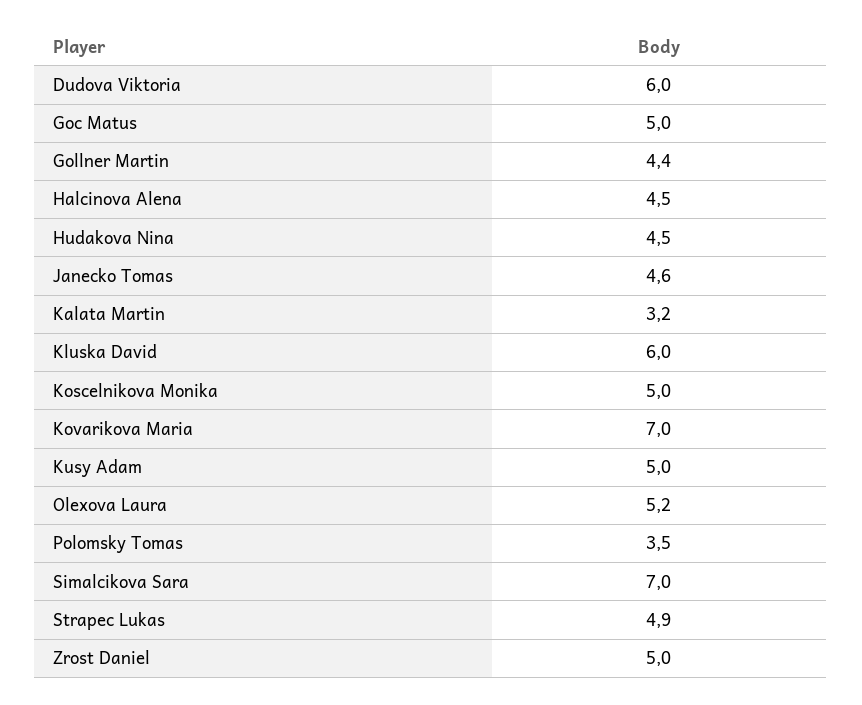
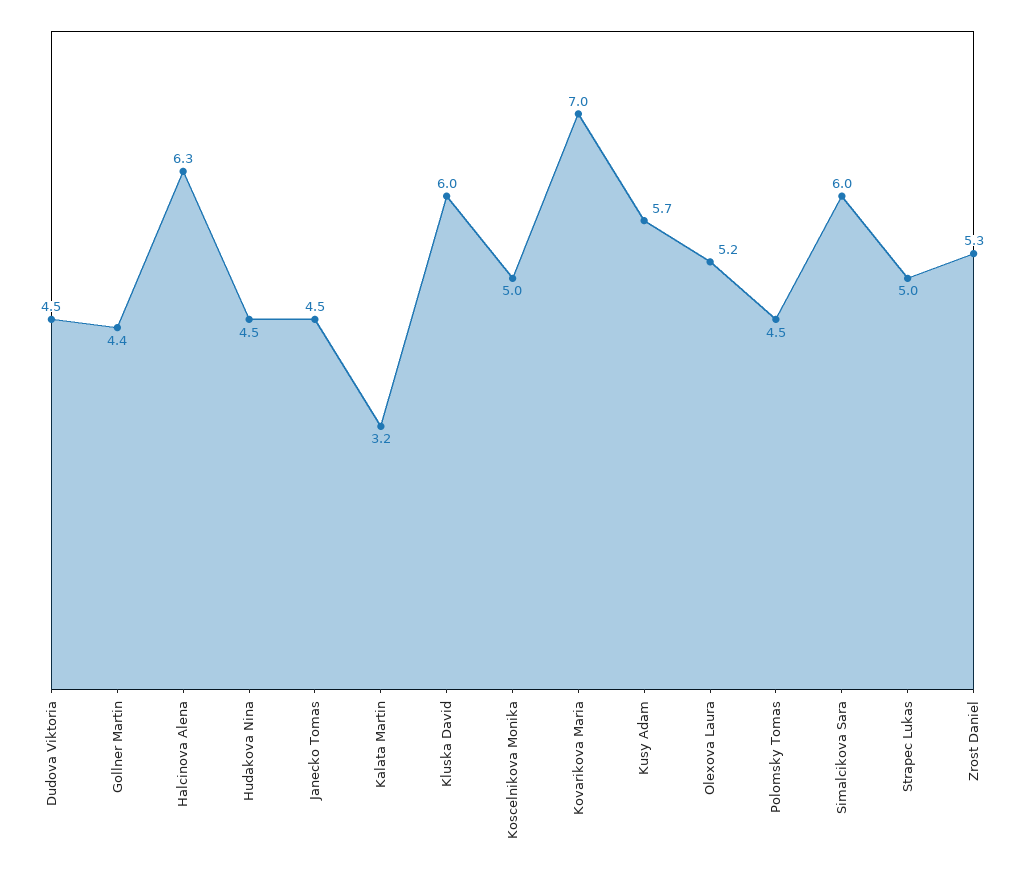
Dudova Viktoria: 6 -> 4.5
Goc Matus: 5 -> none
Halcinova Alena: 4.5 -> 6.3
Janecko Tomas: 4.6 -> 4.5
Kusy Adam: 5 -> 5.7
Polomsky Tomas: 3.5 -> 4.5
Simalcikova Sara: 7 -> 6
Strapec Lukas: 4.9 -> 5
Zrost Daniel: 5 -> 5.3

